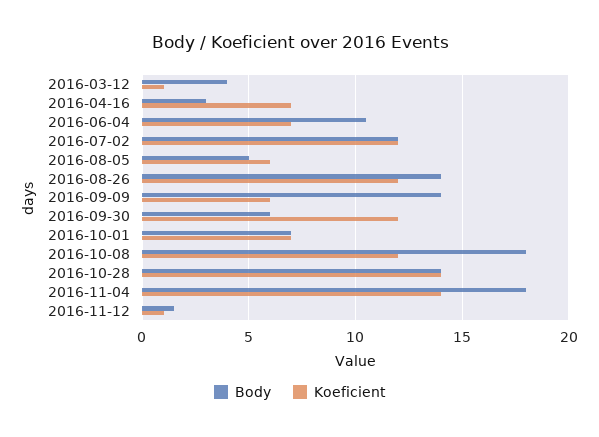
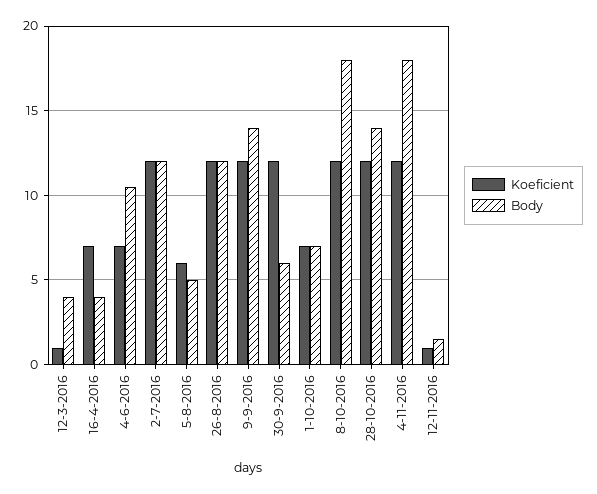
Body, 2016-04-16: 3 -> 4
Body, 2016-08-26: 14 -> 12
Koeficient, 2016-09-09: 6 -> 12
Koeficient, 2016-10-28: 14 -> 12
Koeficient, 2016-11-04: 14 -> 12

